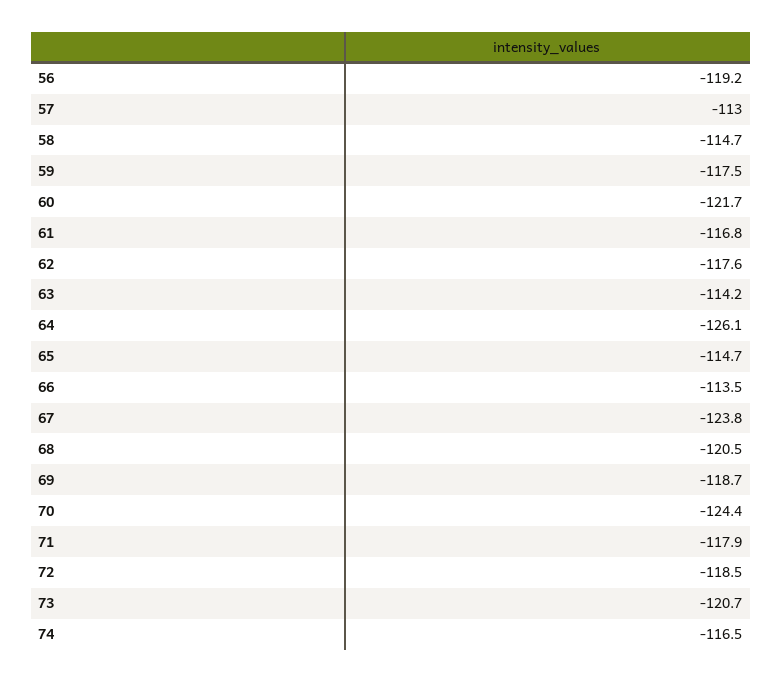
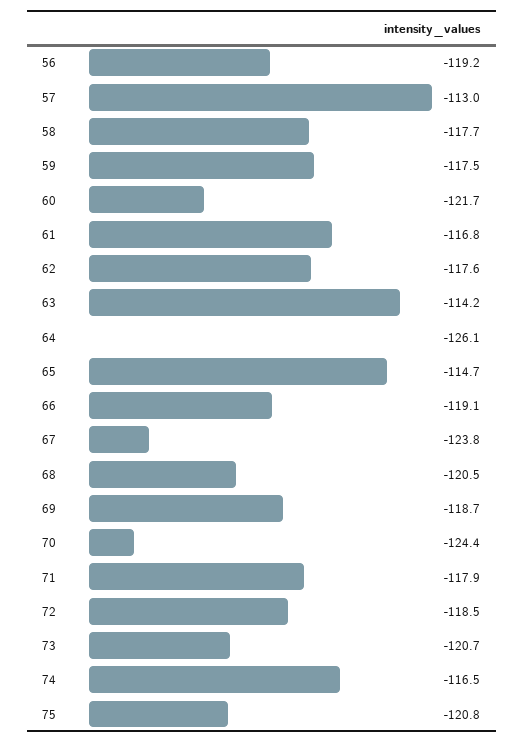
58: -114.7 -> -117.7
66: -113.5 -> -119.1
75: none -> -120.8

